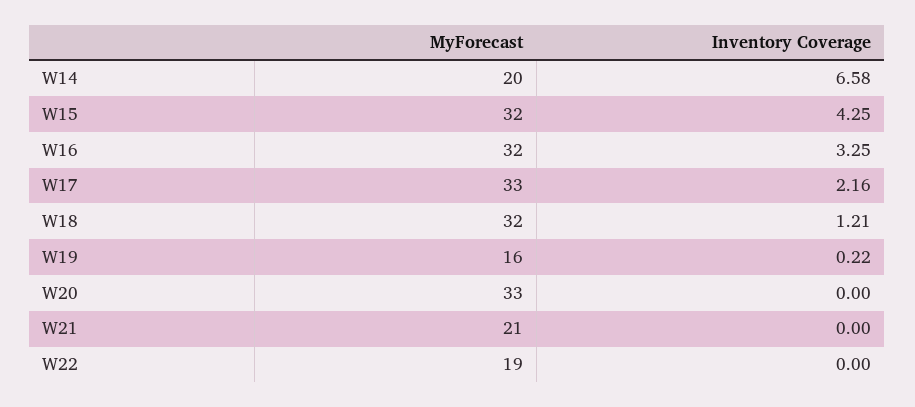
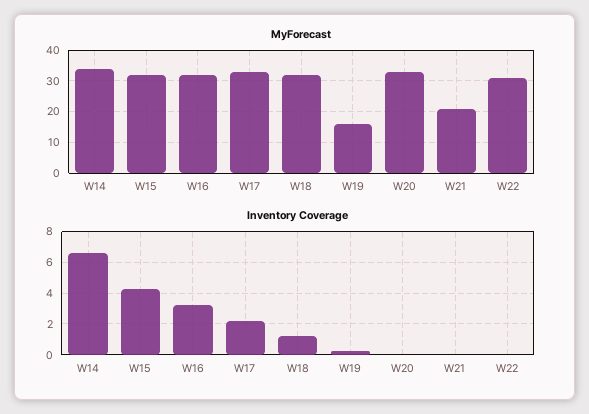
MyForecast, W14: 20 -> 35
MyForecast, W22: 19 -> 30

